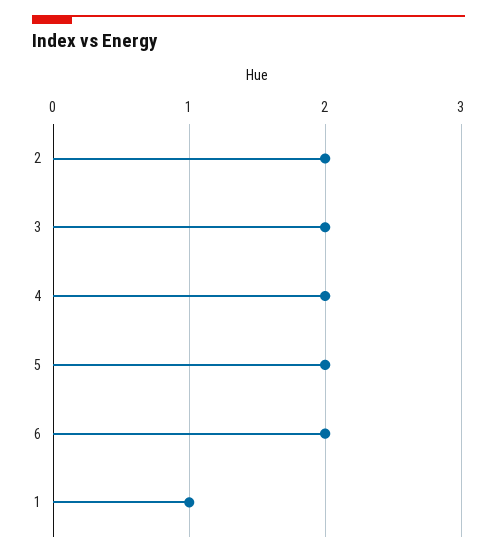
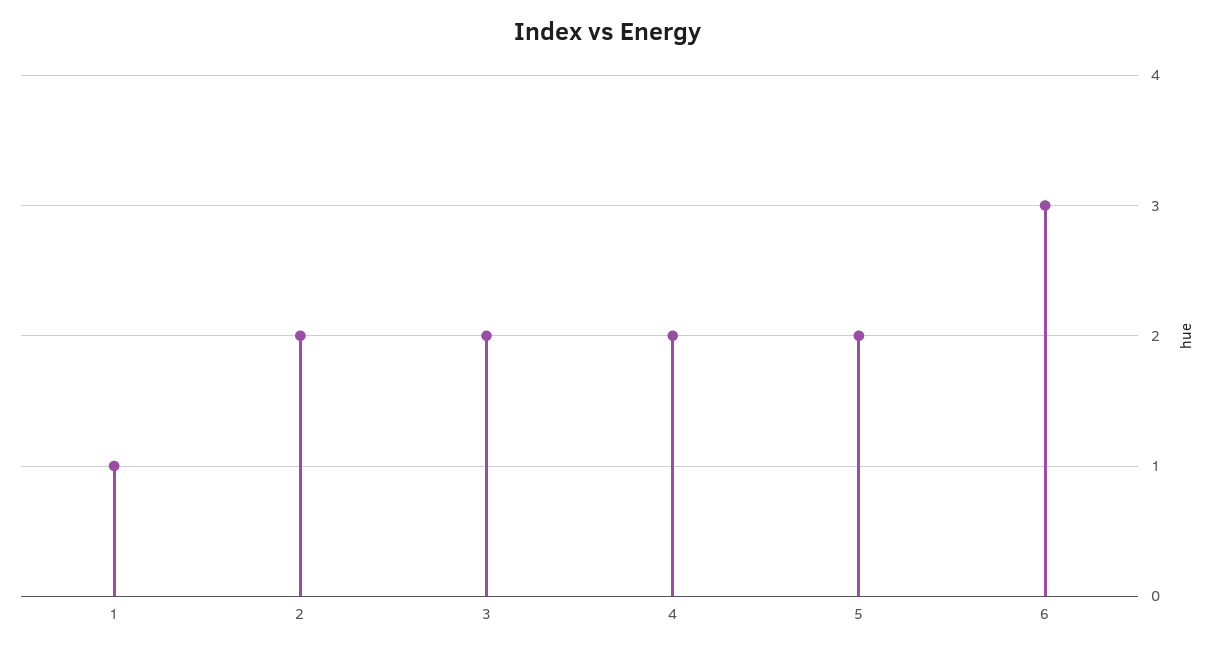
6: 2 -> 3

